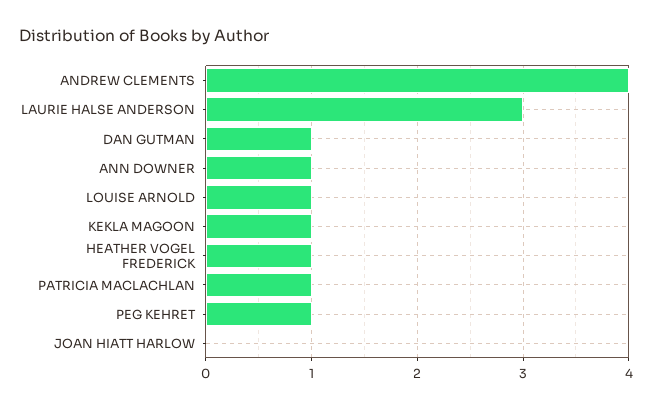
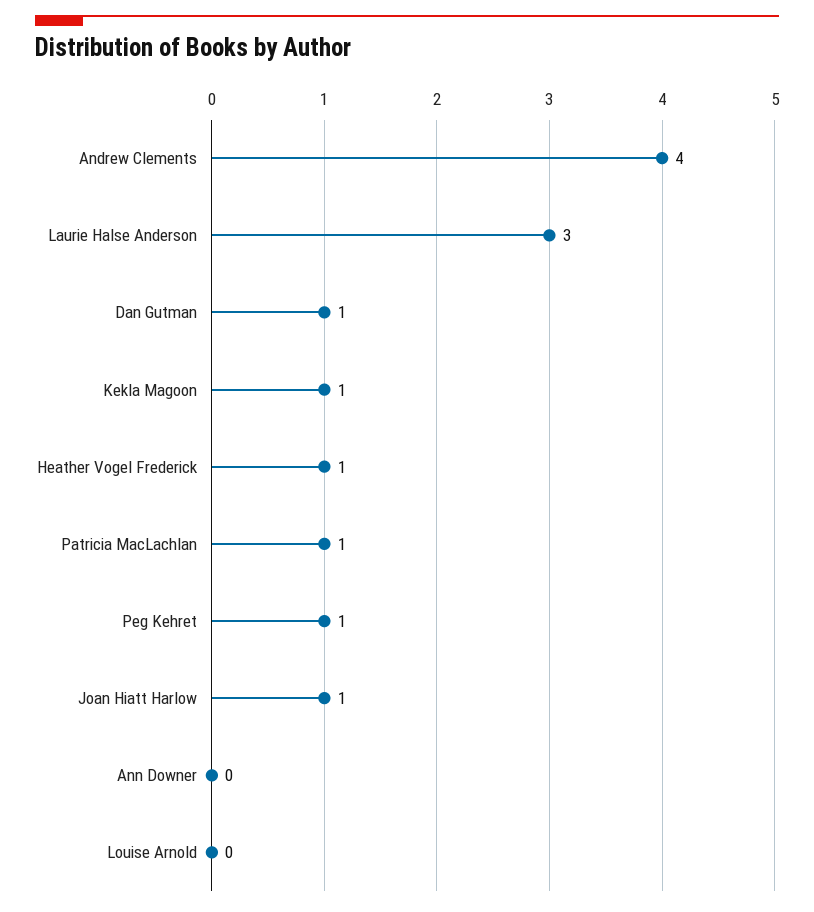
ANN DOWNER: 1 -> 0
LOUISE ARNOLD: 1 -> 0
JOAN HIATT HARLOW: 0 -> 1

